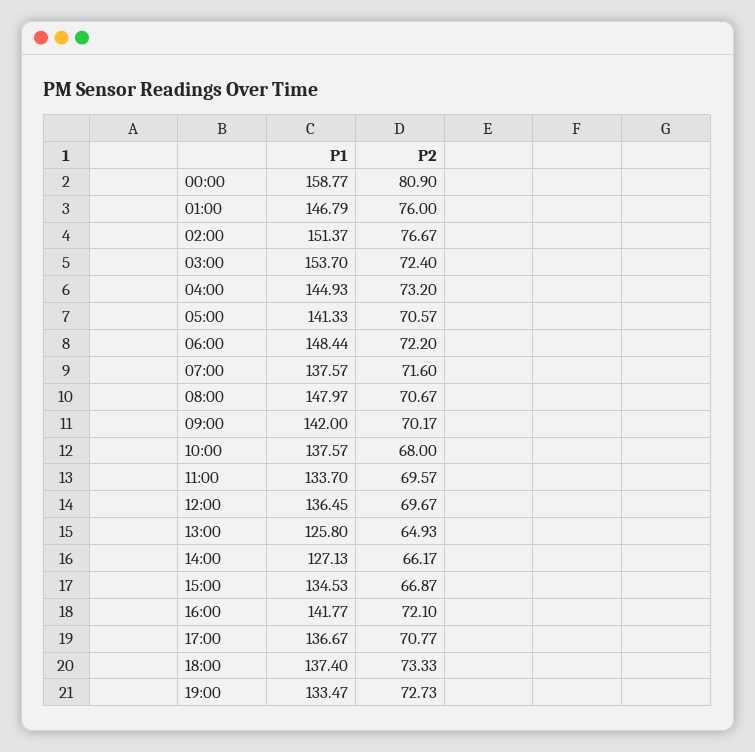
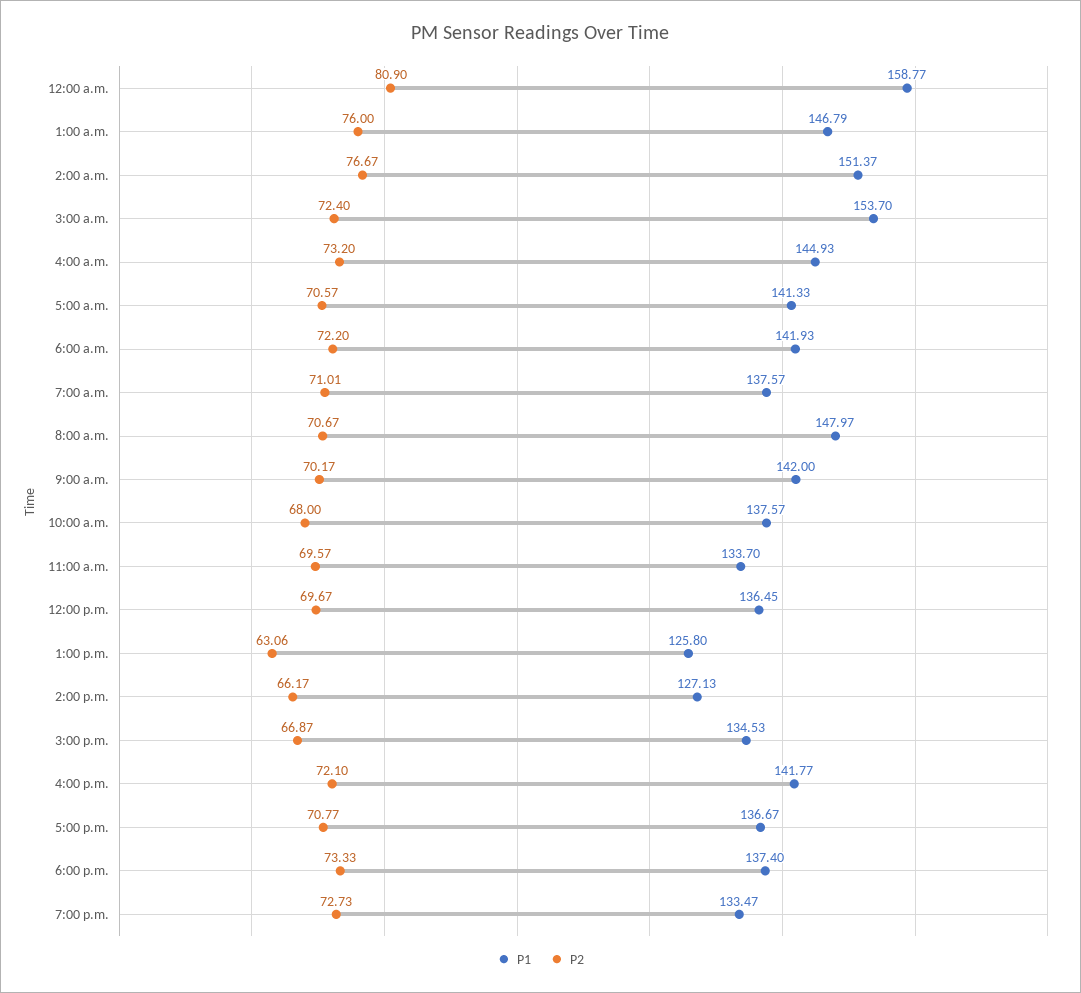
P1, 06:00: 148.44 -> 141.93
P2, 07:00: 71.6 -> 71.01
P2, 13:00: 64.93 -> 63.06

